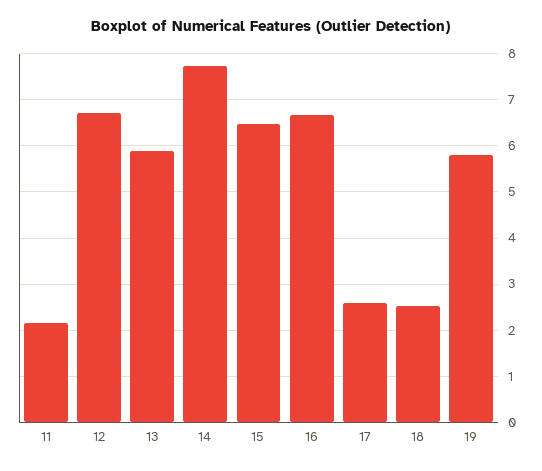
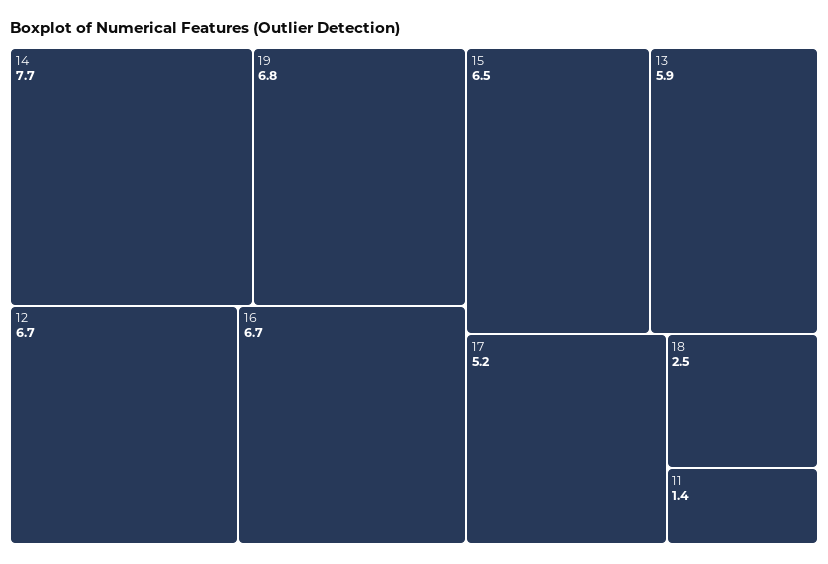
11: 2.2 -> 1.4
17: 2.6 -> 5.2
19: 5.8 -> 6.8

